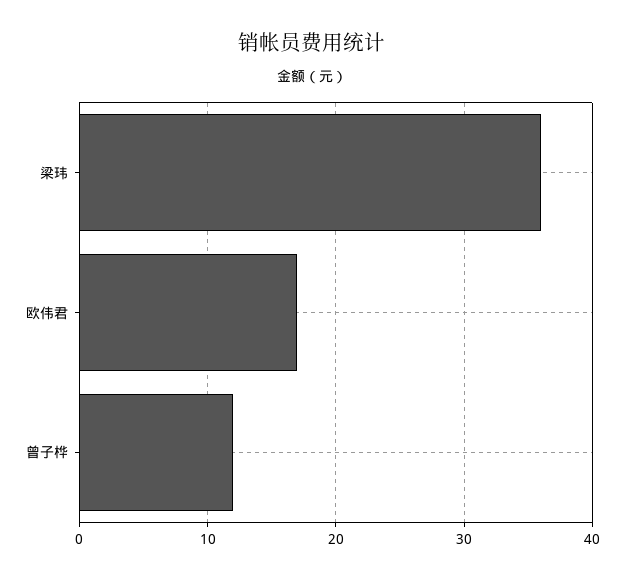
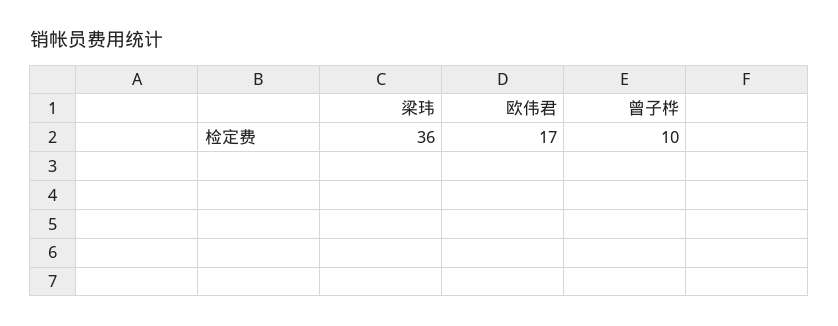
曾子桦: 12 -> 10

